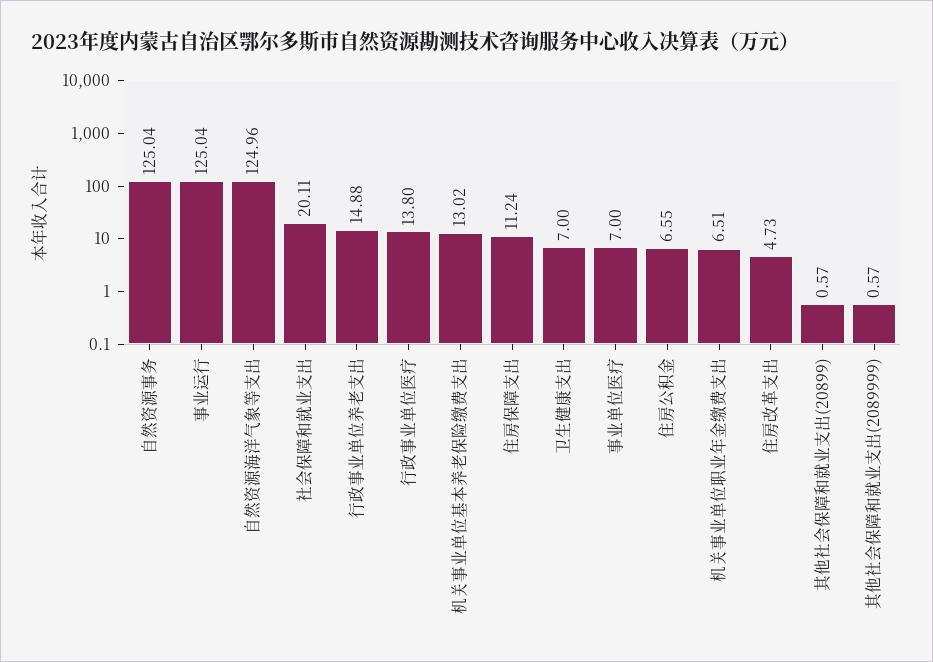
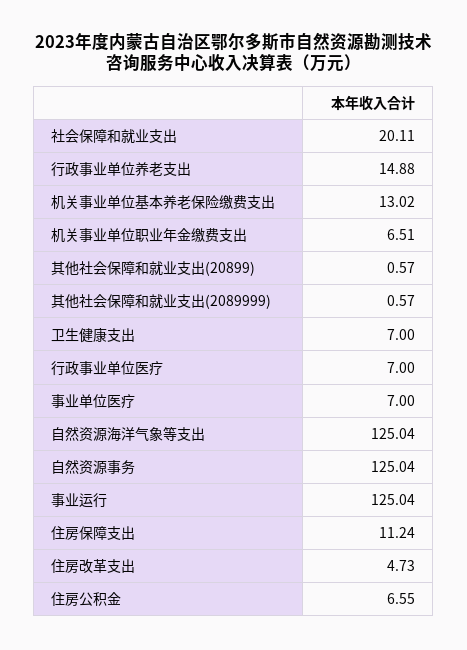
自然资源海洋气象等支出: 124.96 -> 125.04
行政事业单位医疗: 13.8 -> 7

